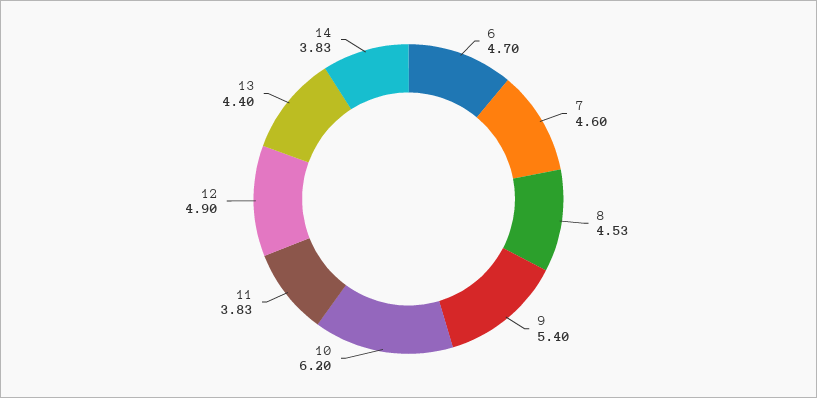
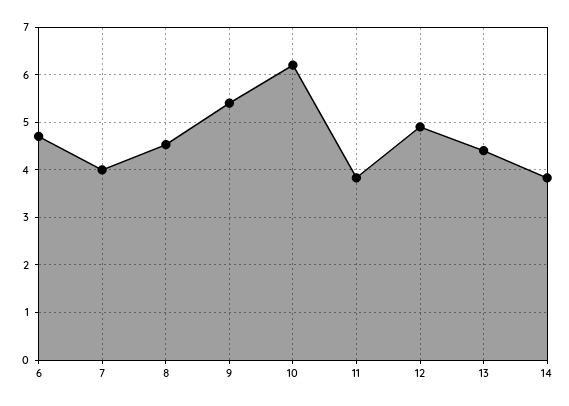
7: 4.6 -> 4

